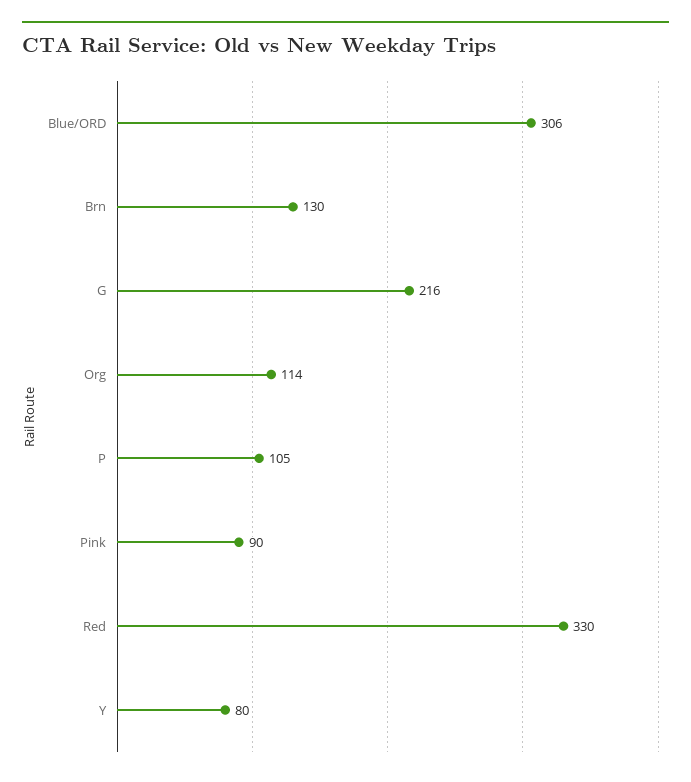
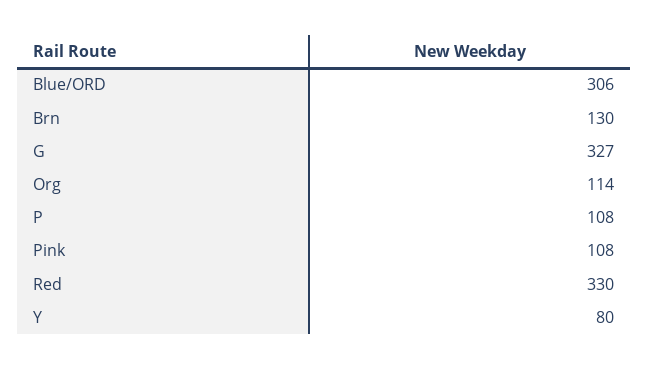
G: 216 -> 327
P: 105 -> 108
Pink: 90 -> 108

